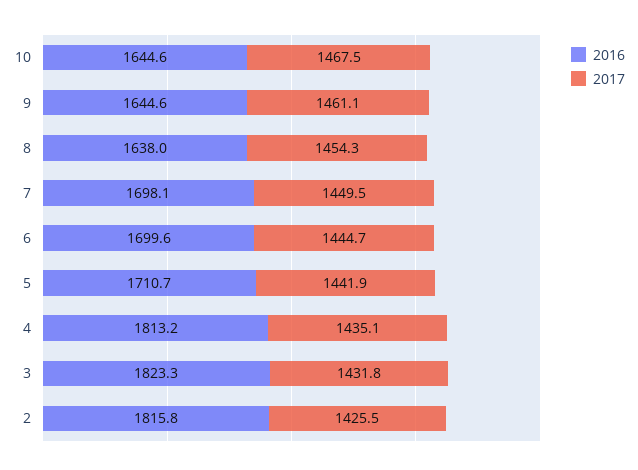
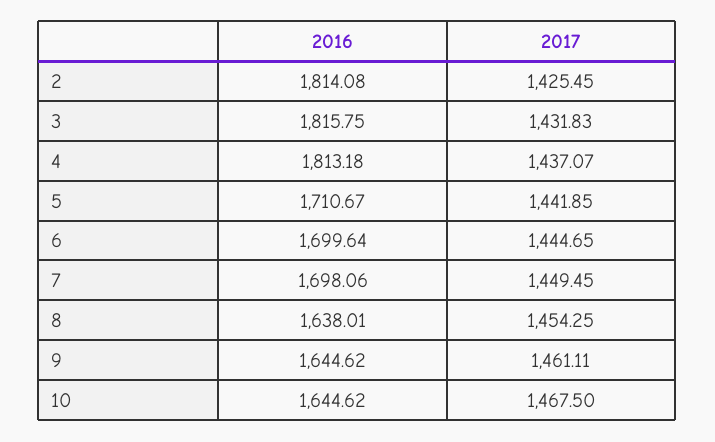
2017, 4: 1435.1 -> 1437.07
2016, 3: 1823.3 -> 1815.75
2016, 2: 1815.8 -> 1814.08

